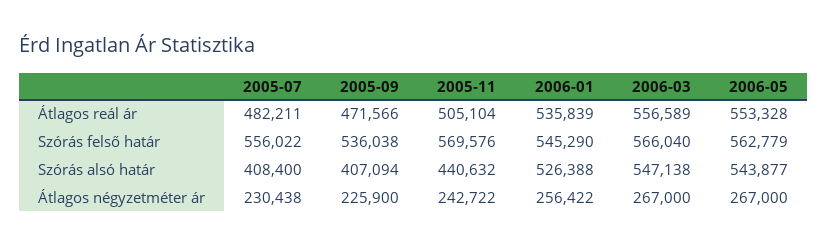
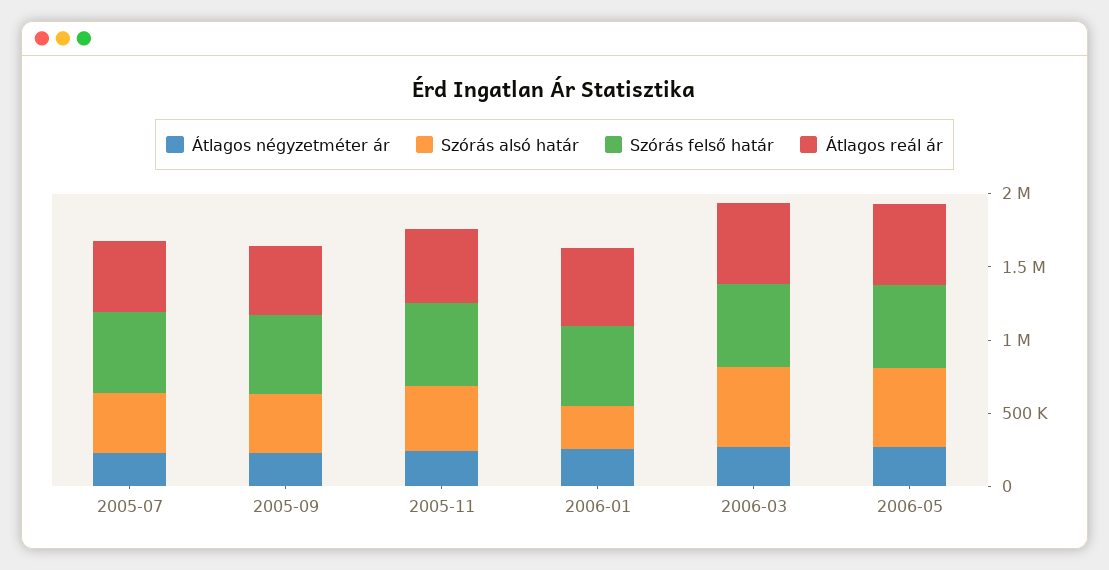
Szórás alsó határ, 2006-01: 526388 -> 300000

